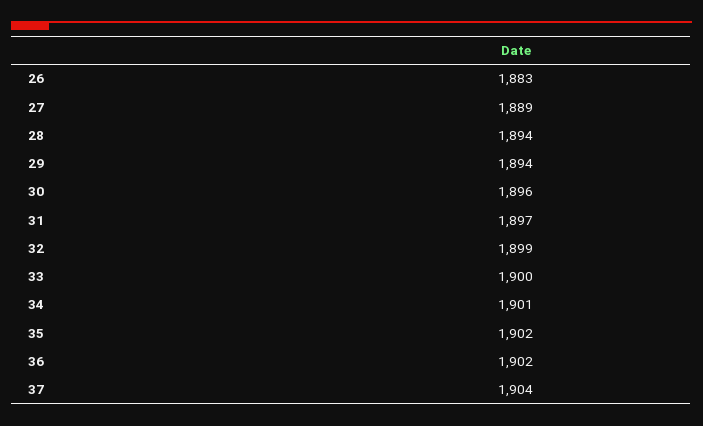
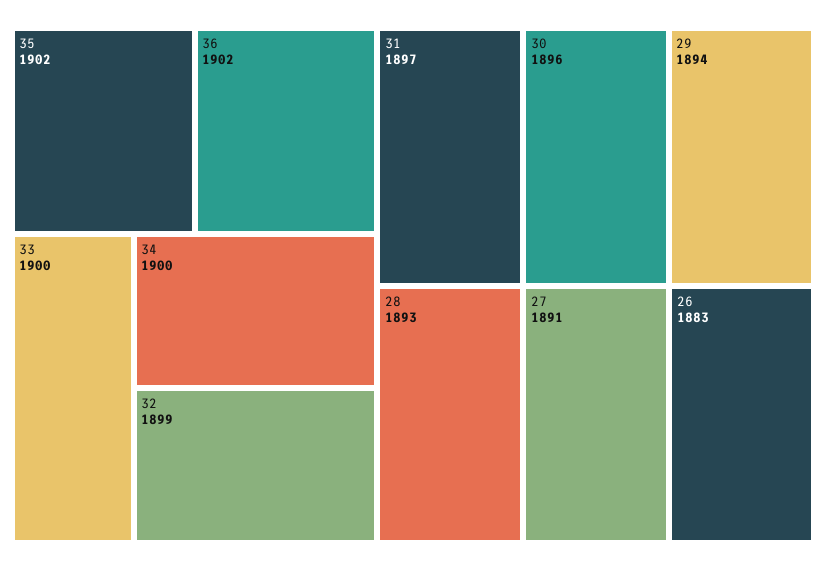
27: 1889 -> 1891
28: 1894 -> 1893
34: 1901 -> 1900
37: 1904 -> none

